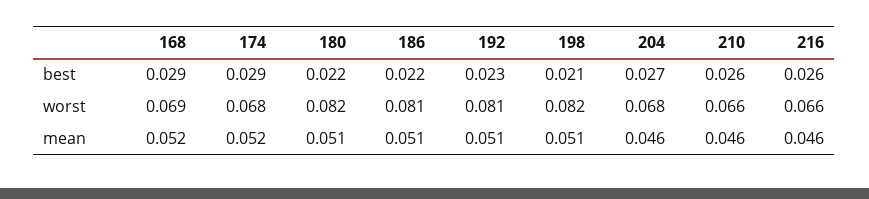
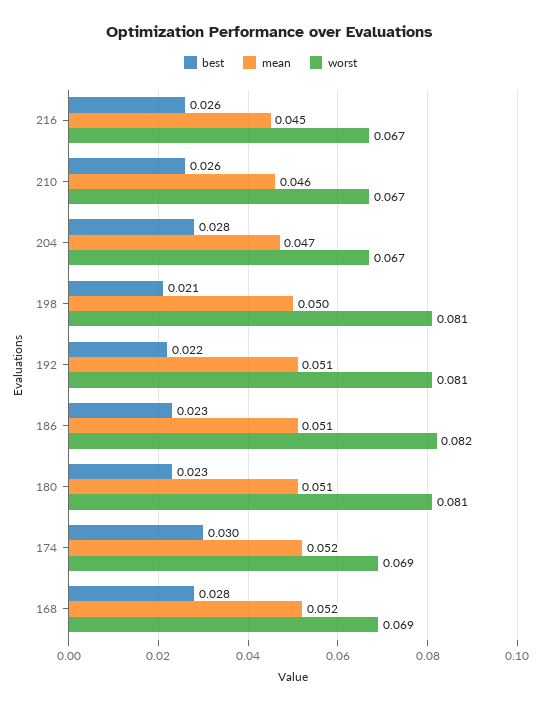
best, 168: 0.029 -> 0.028
best, 174: 0.029 -> 0.03
best, 180: 0.022 -> 0.023
best, 186: 0.022 -> 0.023
best, 192: 0.023 -> 0.022
best, 204: 0.027 -> 0.028
worst, 174: 0.068 -> 0.069
worst, 180: 0.082 -> 0.081
worst, 186: 0.081 -> 0.082
worst, 198: 0.082 -> 0.081
worst, 204: 0.068 -> 0.067
worst, 210: 0.066 -> 0.067
worst, 216: 0.066 -> 0.067
mean, 198: 0.051 -> 0.05
mean, 204: 0.046 -> 0.047
mean, 216: 0.046 -> 0.045

